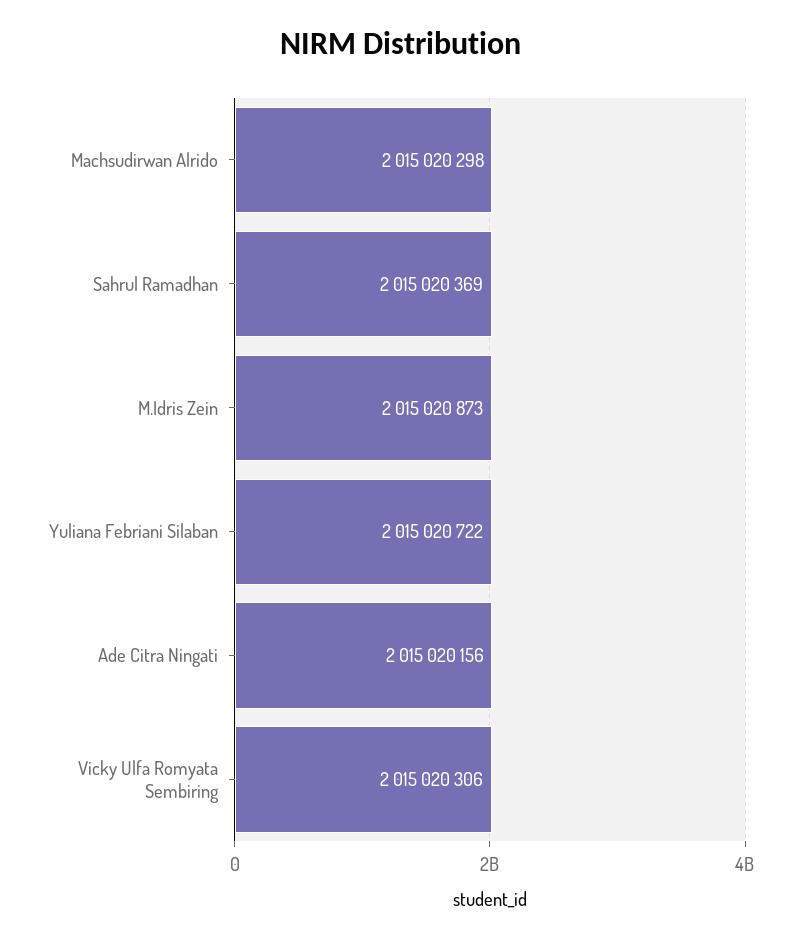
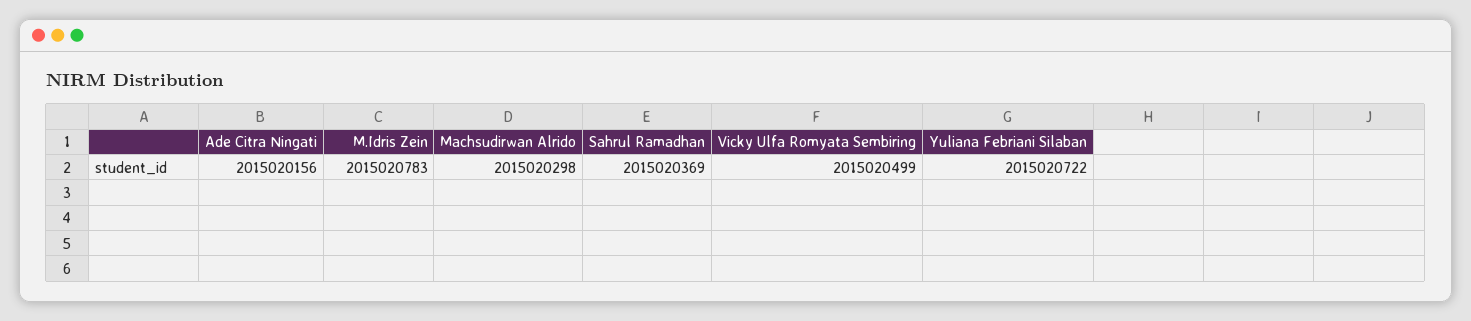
M.Idris Zein: 2015020873 -> 2015020783
Vicky Ulfa Romyata Sembiring: 2015020306 -> 2015020499

